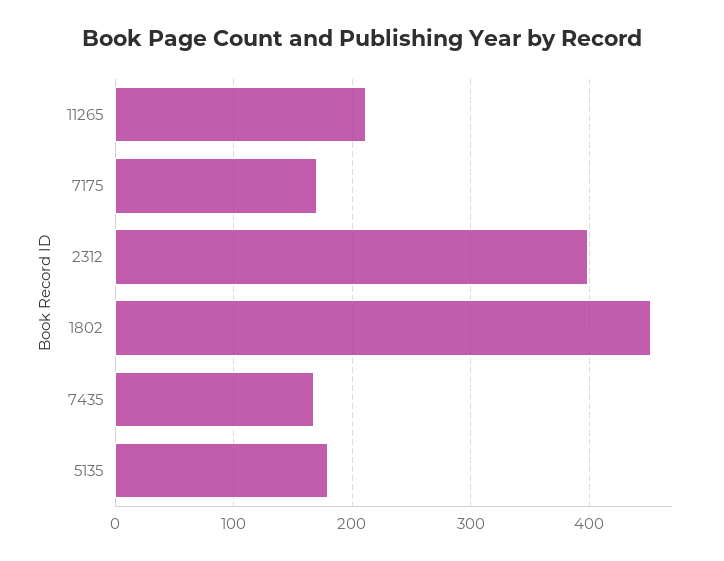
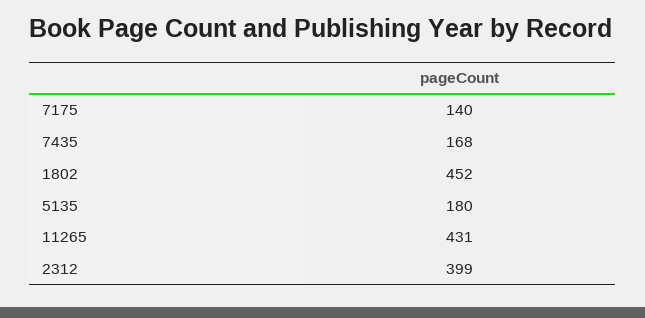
11265: 210 -> 431
7175: 170 -> 140

